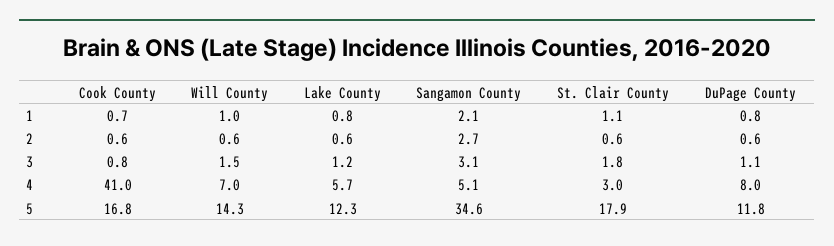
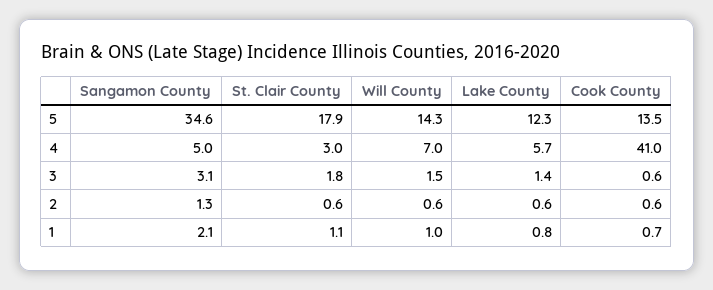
DuPage County, 1: 0.8 -> none
Sangamon County, 2: 2.7 -> 1.3
DuPage County, 2: 0.6 -> none
Cook County, 3: 0.8 -> 0.6
Lake County, 3: 1.2 -> 1.4
DuPage County, 3: 1.1 -> none
Sangamon County, 4: 5.1 -> 5
DuPage County, 4: 8 -> none
Cook County, 5: 16.8 -> 13.5
DuPage County, 5: 11.8 -> none

